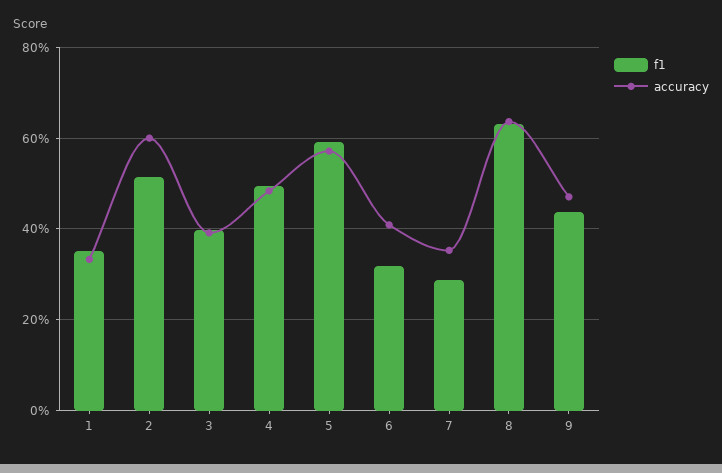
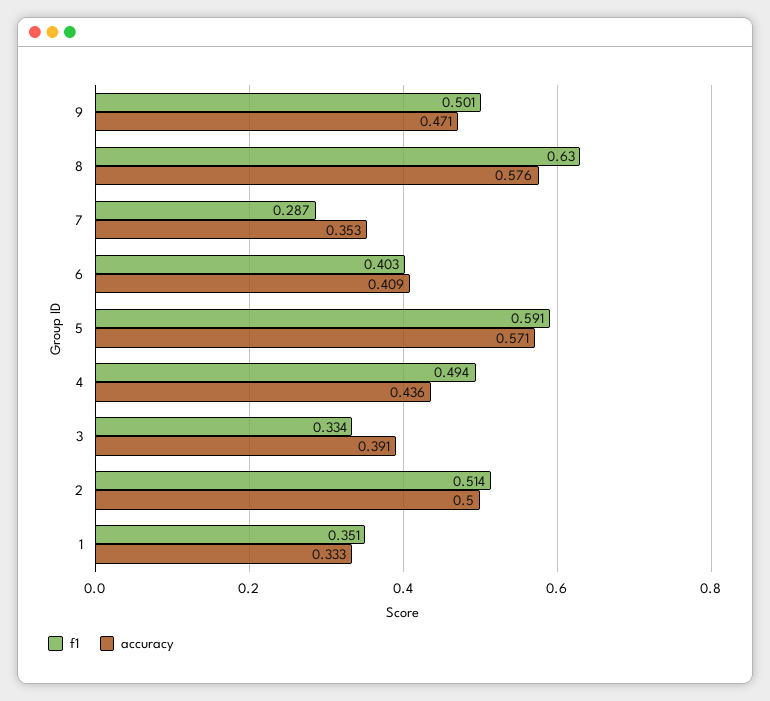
accuracy, 2: 0.6 -> 0.5
f1, 3: 0.4 -> 0.334
accuracy, 4: 0.48 -> 0.436
f1, 6: 0.32 -> 0.403
accuracy, 8: 0.64 -> 0.576
f1, 9: 0.44 -> 0.501

